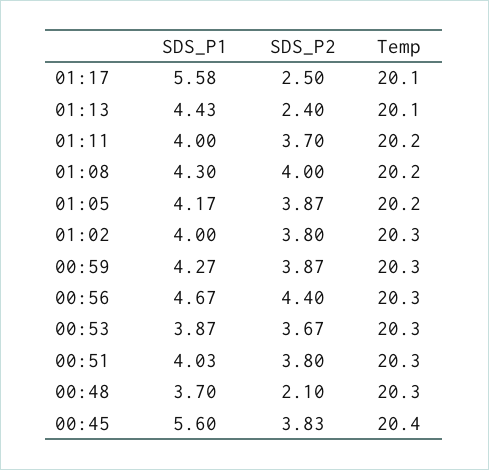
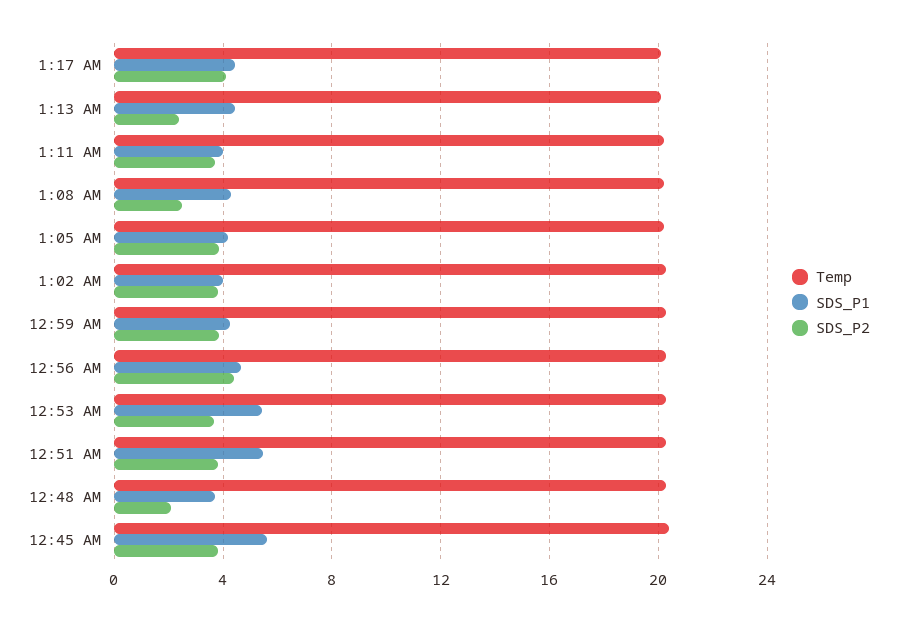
SDS_P1, 01:17: 5.58 -> 4.5
SDS_P2, 01:17: 2.5 -> 4
SDS_P2, 01:08: 4 -> 2.5
SDS_P1, 00:53: 3.87 -> 5.5
SDS_P1, 00:51: 4.03 -> 5.5

